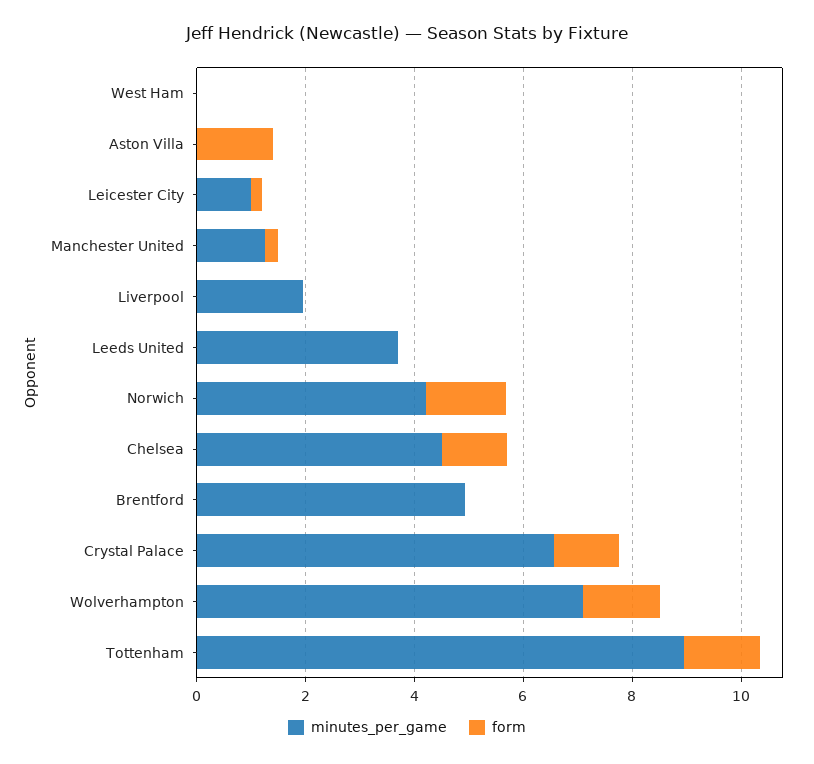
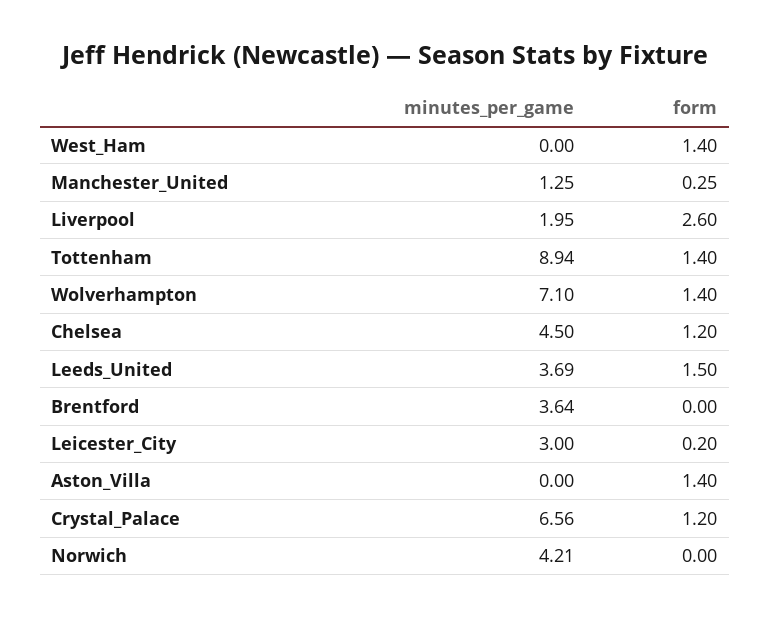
form, West Ham: 0 -> 1.4
minutes_per_game, Leicester City: 1 -> 3
form, Liverpool: 0 -> 2.6
form, Leeds United: 0 -> 1.5
form, Norwich: 1.5 -> 0
minutes_per_game, Brentford: 5 -> 3.64

